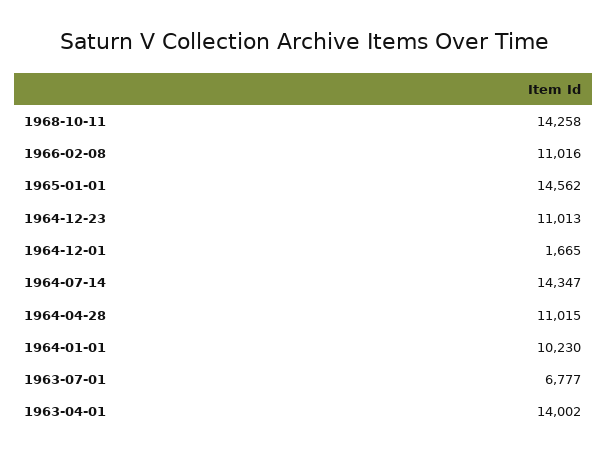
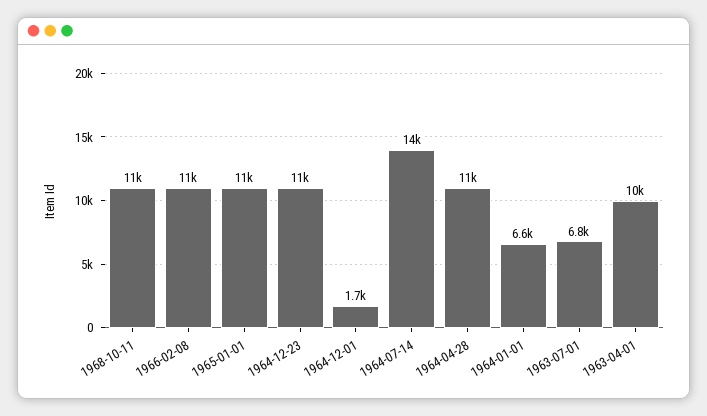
1968-10-11: 14258 -> 11000
1965-01-01: 14562 -> 11000
1964-01-01: 10230 -> 6600
1963-04-01: 14002 -> 10000

